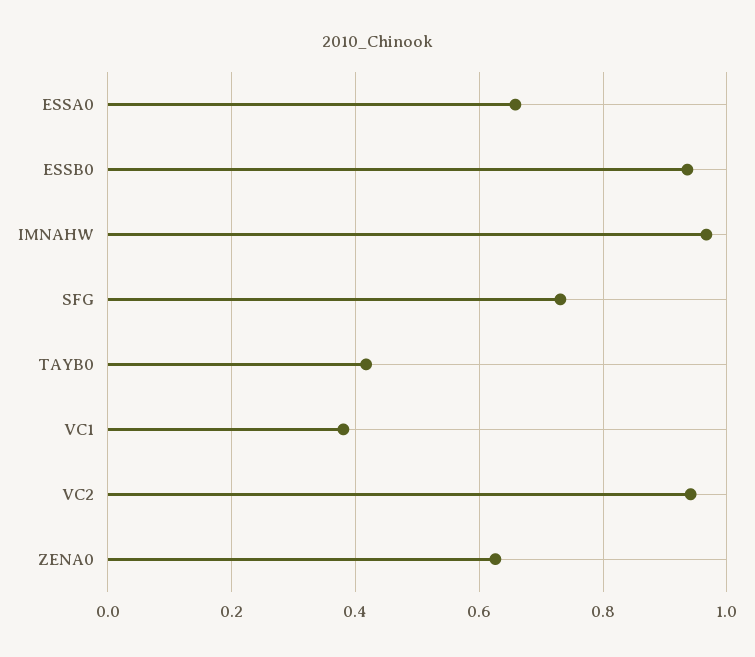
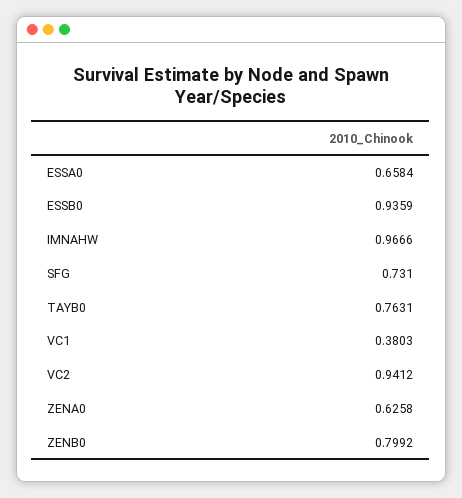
TAYB0: 0.42 -> 0.7631
ZENB0: none -> 0.7992

